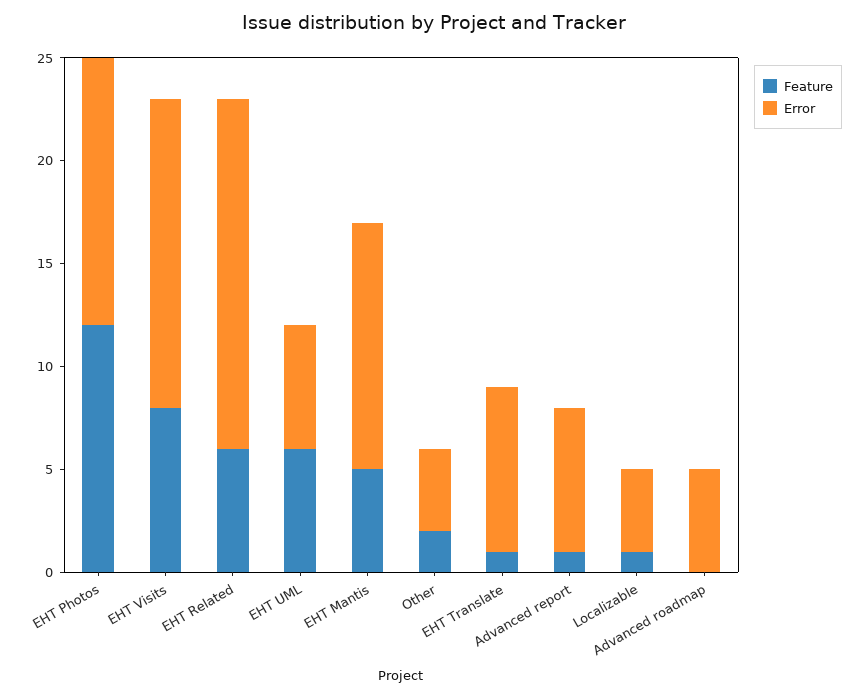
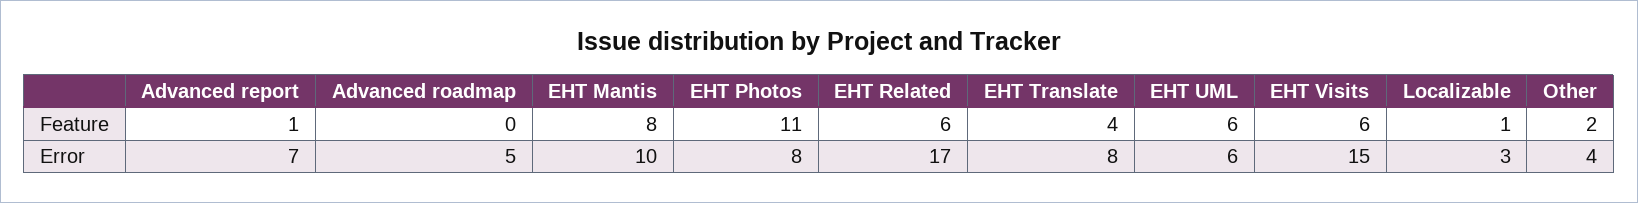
Feature, EHT Photos: 12 -> 11
Error, EHT Photos: 13 -> 8
Feature, EHT Visits: 8 -> 6
Feature, EHT Mantis: 5 -> 8
Error, EHT Mantis: 12 -> 10
Feature, EHT Translate: 1 -> 4
Error, Localizable: 4 -> 3

